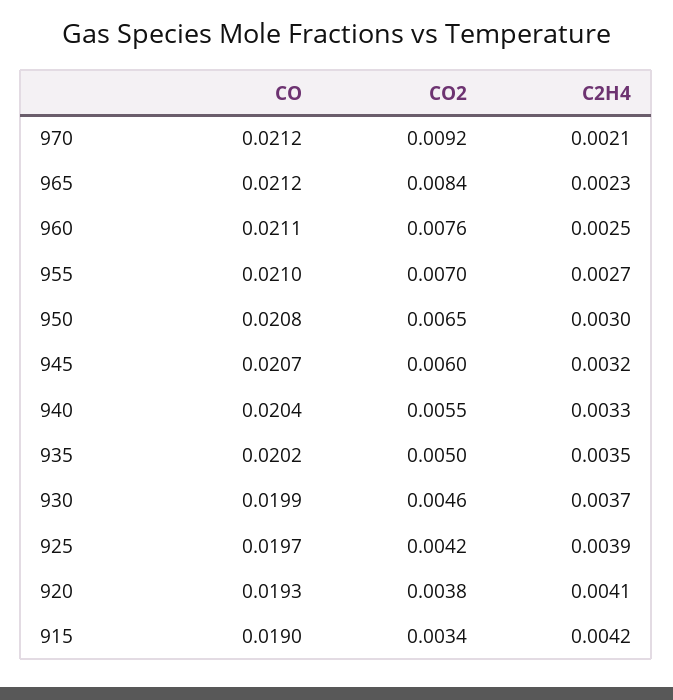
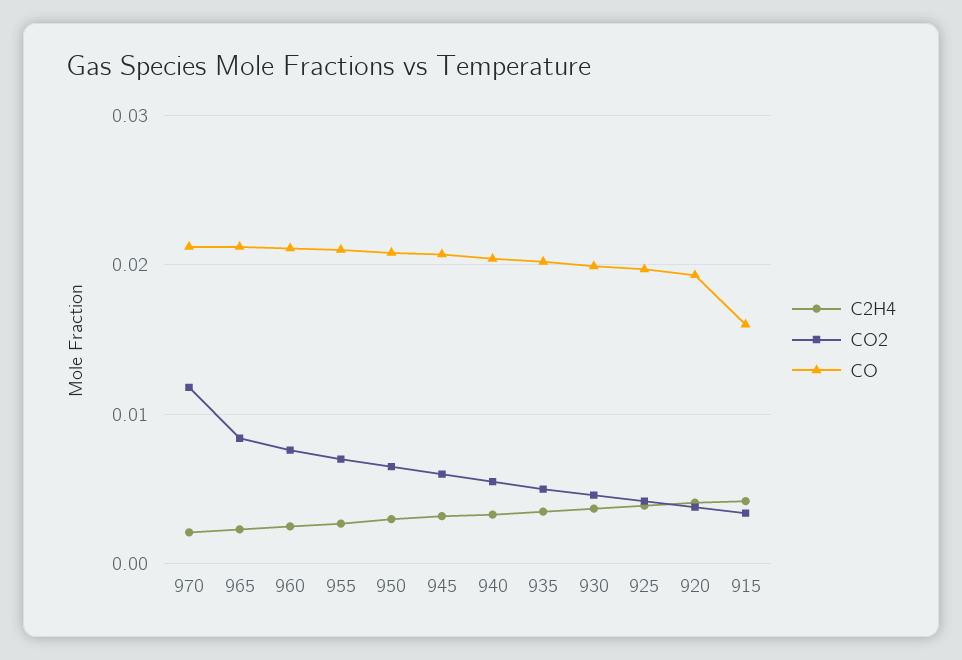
CO2, 970: 0.0092 -> 0.012
CO, 915: 0.019 -> 0.016

